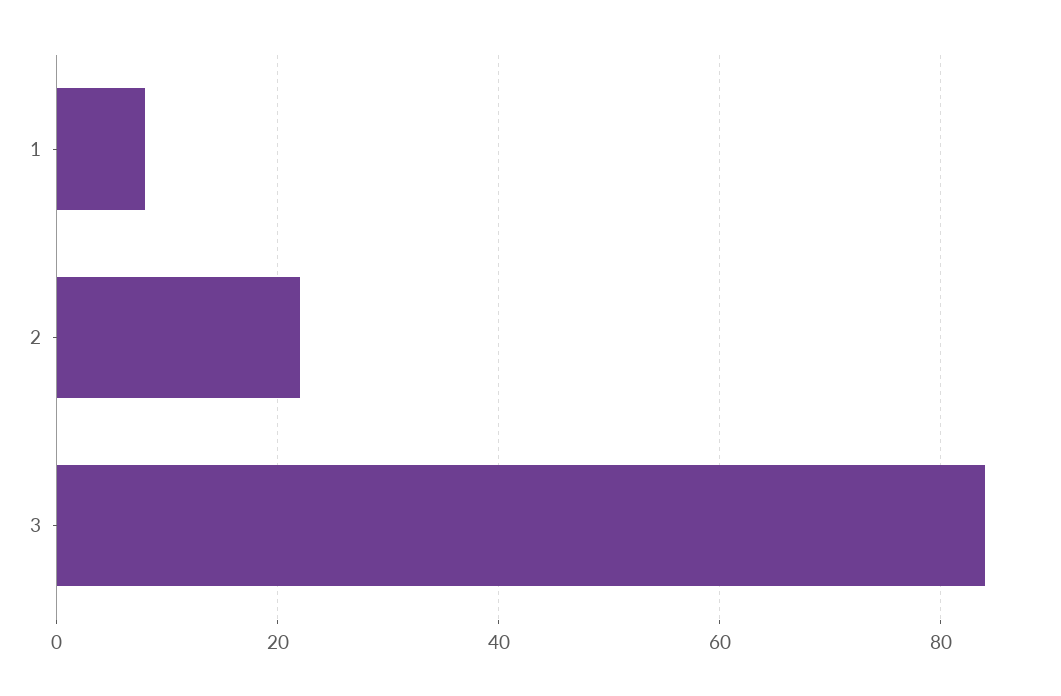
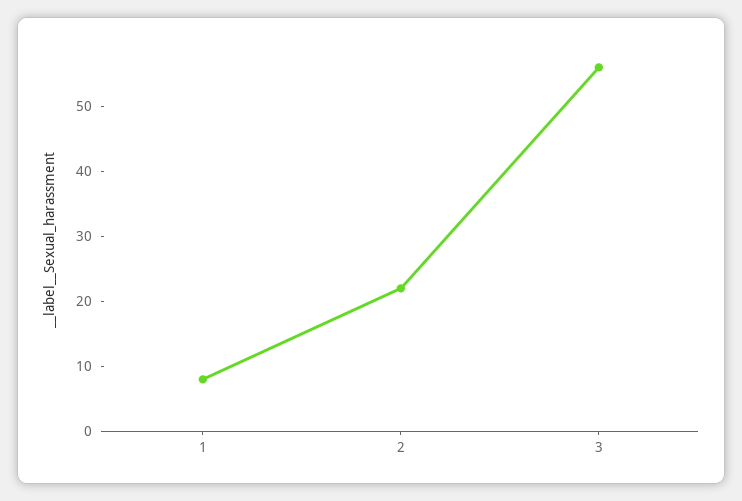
3: 85 -> 55

